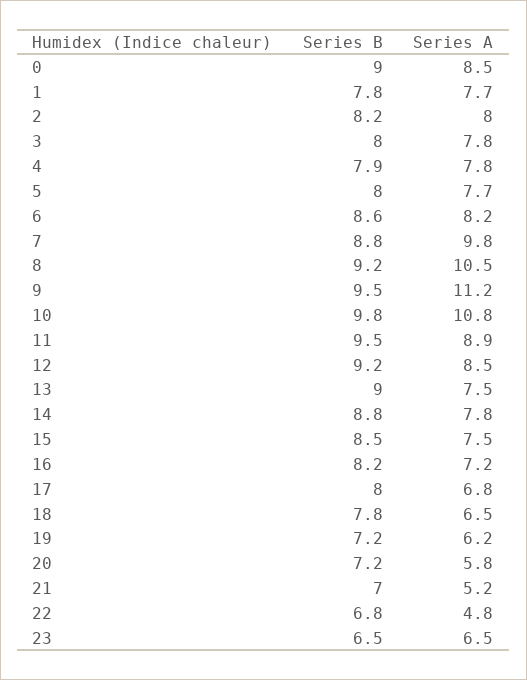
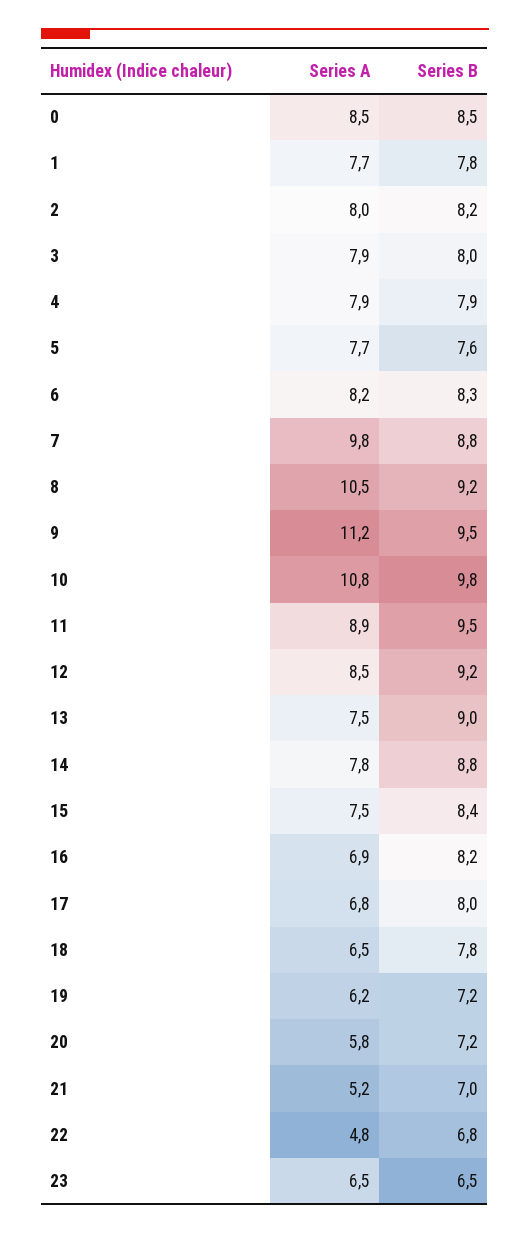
Series B, 0: 9 -> 8.5
Series A, 3: 7.8 -> 7.9
Series A, 4: 7.8 -> 7.9
Series B, 5: 8 -> 7.6
Series B, 6: 8.6 -> 8.3
Series B, 15: 8.5 -> 8.4
Series A, 16: 7.2 -> 6.9

